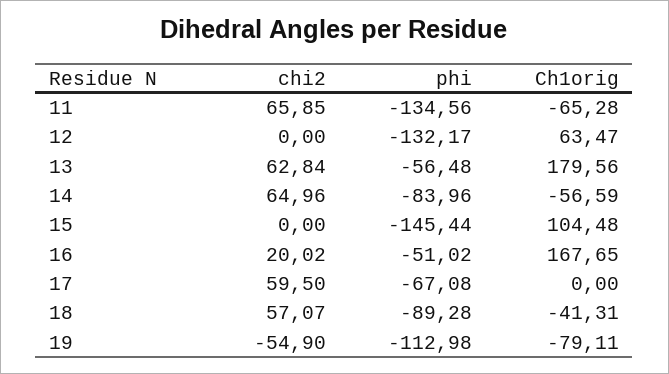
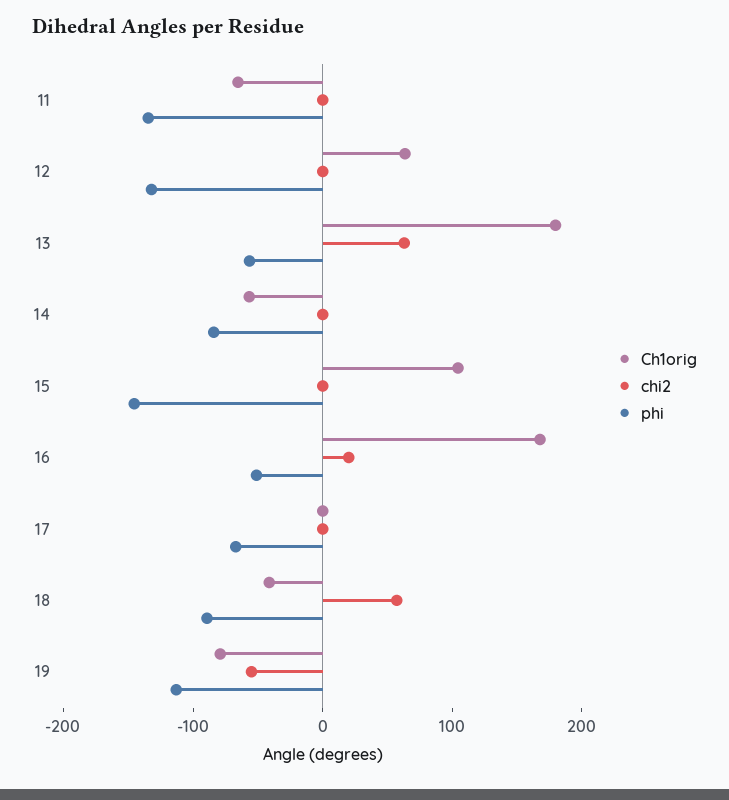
chi2, 11: 65.85 -> 0
chi2, 14: 64.96 -> 0
chi2, 17: 59.5 -> 0

